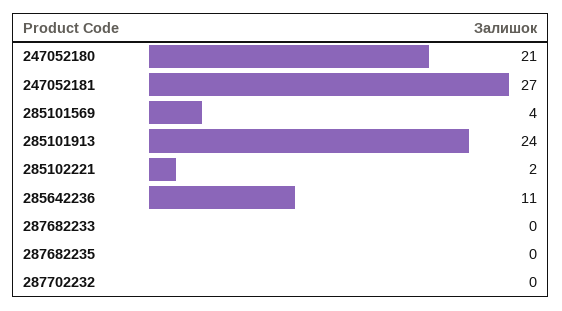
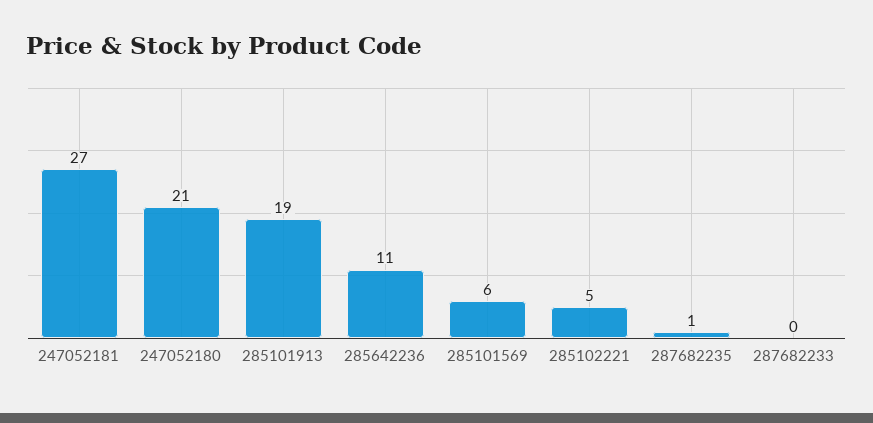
285101569: 4 -> 6
285101913: 24 -> 19
285102221: 2 -> 5
287682235: 0 -> 1
287702232: 0 -> none

